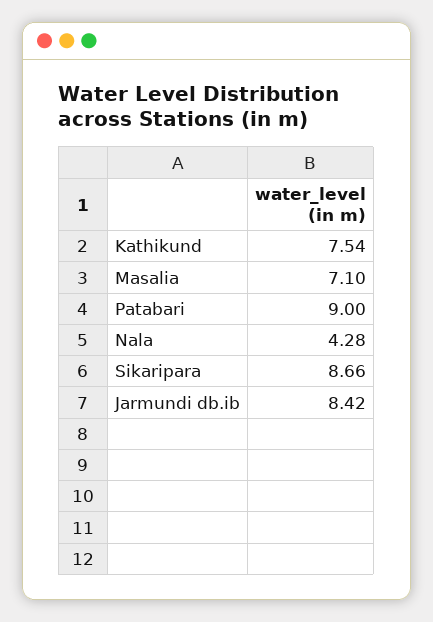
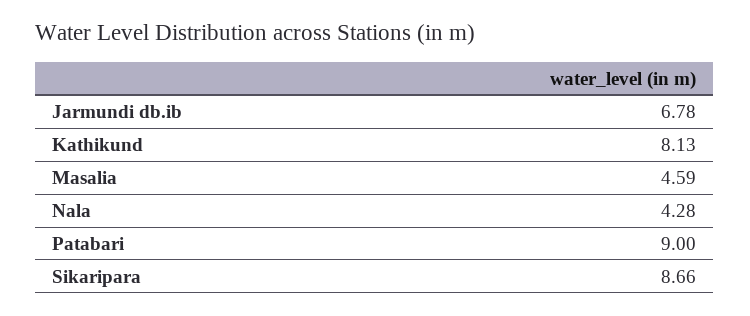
Kathikund: 7.54 -> 8.13
Masalia: 7.1 -> 4.59
Jarmundi db.ib: 8.42 -> 6.78

